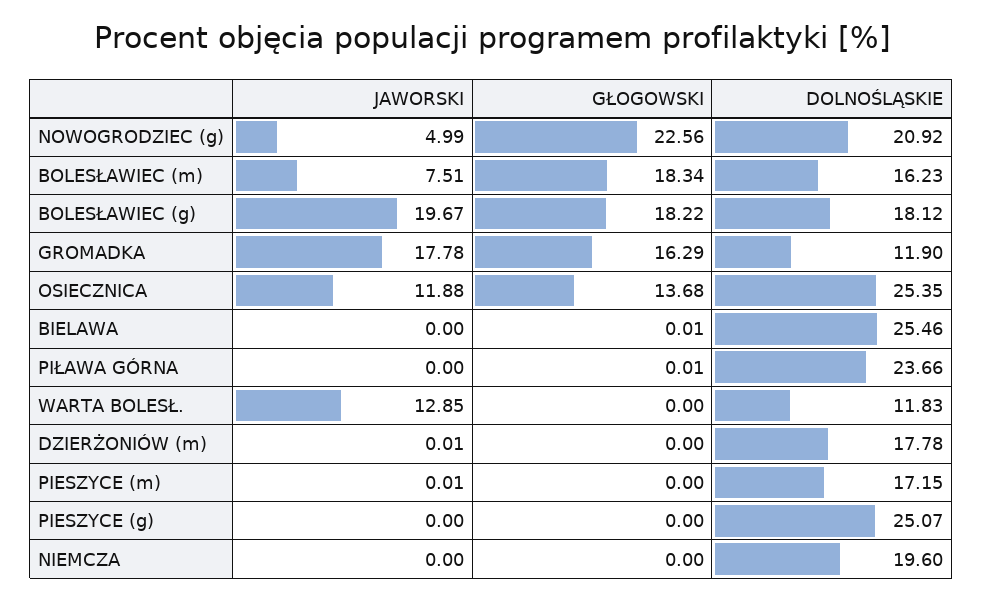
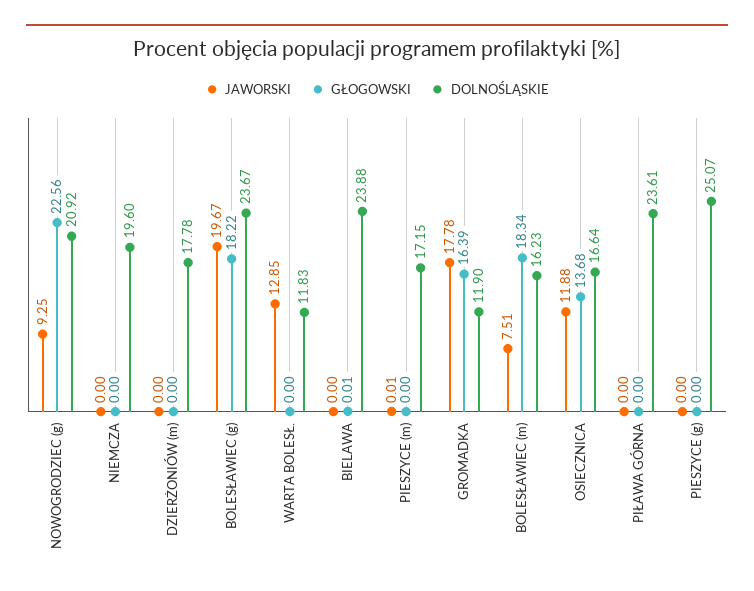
JAWORSKI, NOWOGRODZIEC (g): 4.99 -> 9.25
DOLNOŚLĄSKIE, BOLESŁAWIEC (g): 18.12 -> 23.67
GŁOGOWSKI, GROMADKA: 16.29 -> 16.39
DOLNOŚLĄSKIE, OSIECZNICA: 25.35 -> 16.64
DOLNOŚLĄSKIE, BIELAWA: 25.46 -> 23.88
GŁOGOWSKI, PIŁAWA GÓRNA: 0.01 -> 0
DOLNOŚLĄSKIE, PIŁAWA GÓRNA: 23.66 -> 23.61
JAWORSKI, DZIERŻONIÓW (m): 0.01 -> 0

